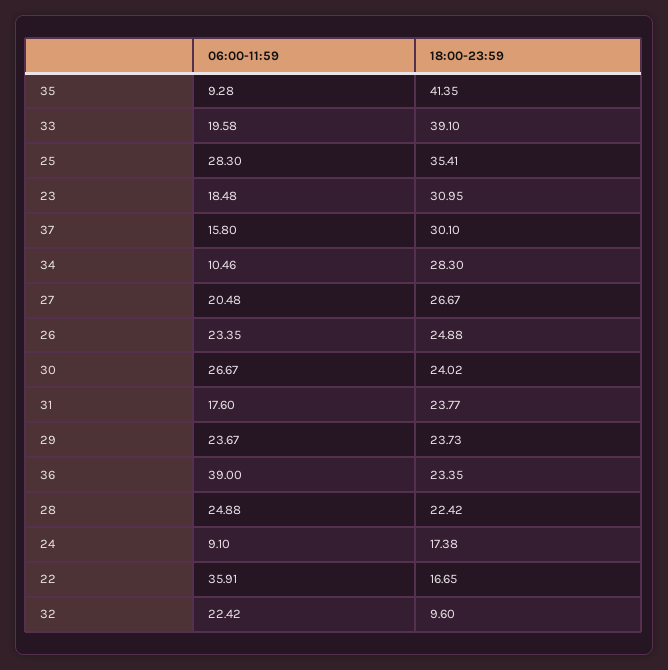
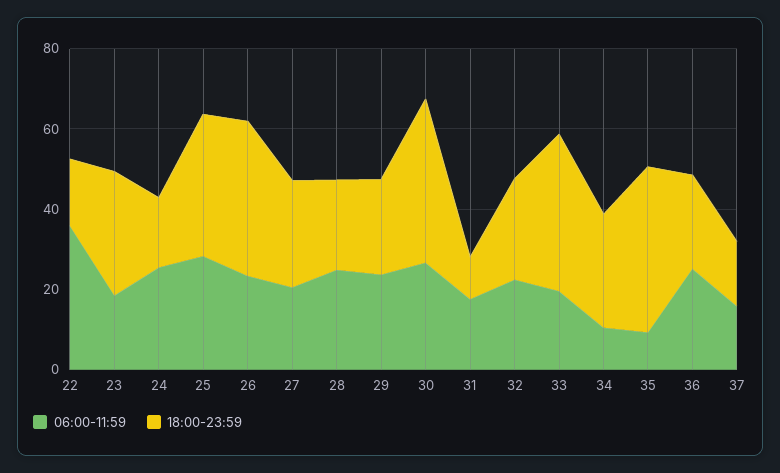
18:00-23:59, 37: 30.1 -> 15
18:00-23:59, 26: 24.88 -> 40
18:00-23:59, 30: 24.02 -> 40
18:00-23:59, 31: 23.77 -> 10
06:00-11:59, 36: 39 -> 25
06:00-11:59, 24: 9.1 -> 25
18:00-23:59, 32: 9.6 -> 25

